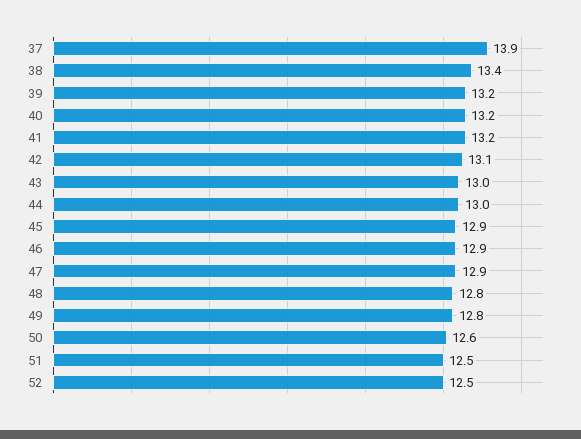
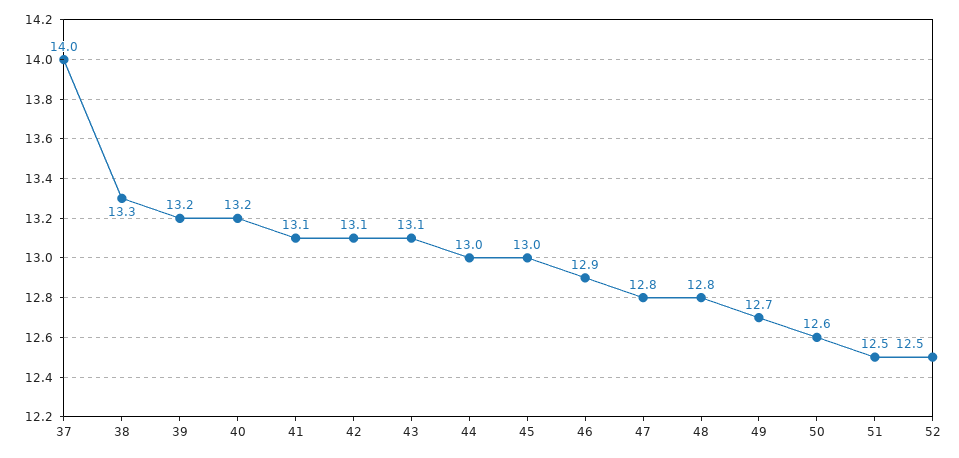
37: 13.9 -> 14
38: 13.4 -> 13.3
41: 13.2 -> 13.1
43: 13 -> 13.1
45: 12.9 -> 13
47: 12.9 -> 12.8
49: 12.8 -> 12.7

